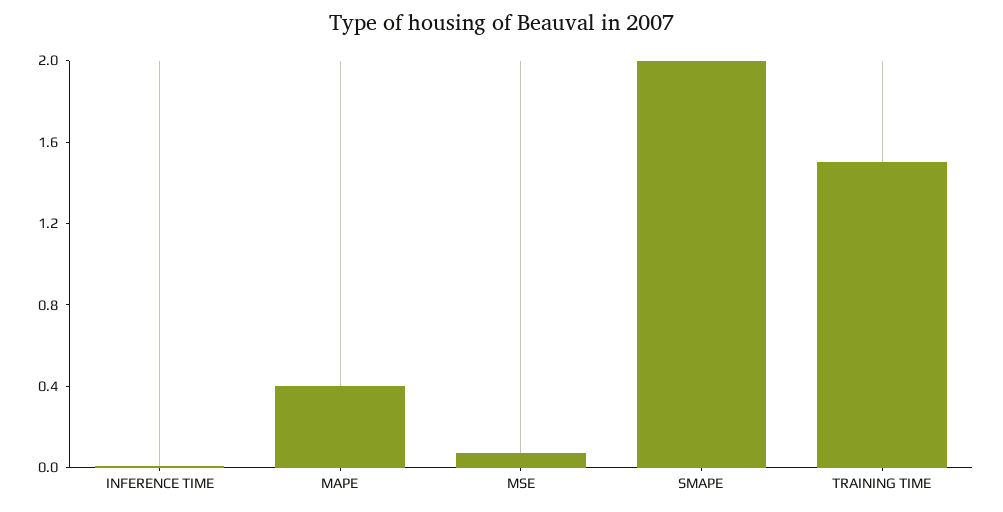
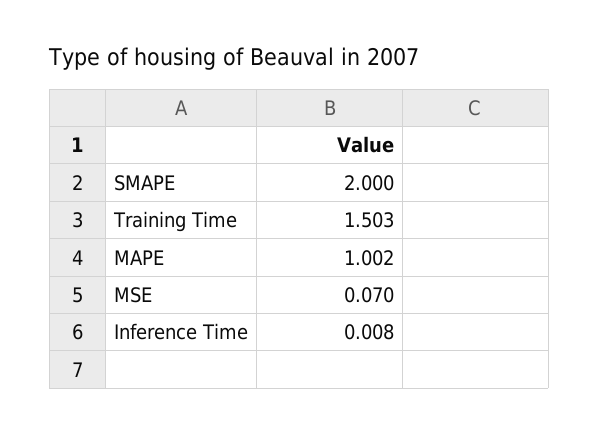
MAPE: 0.4 -> 1.002

